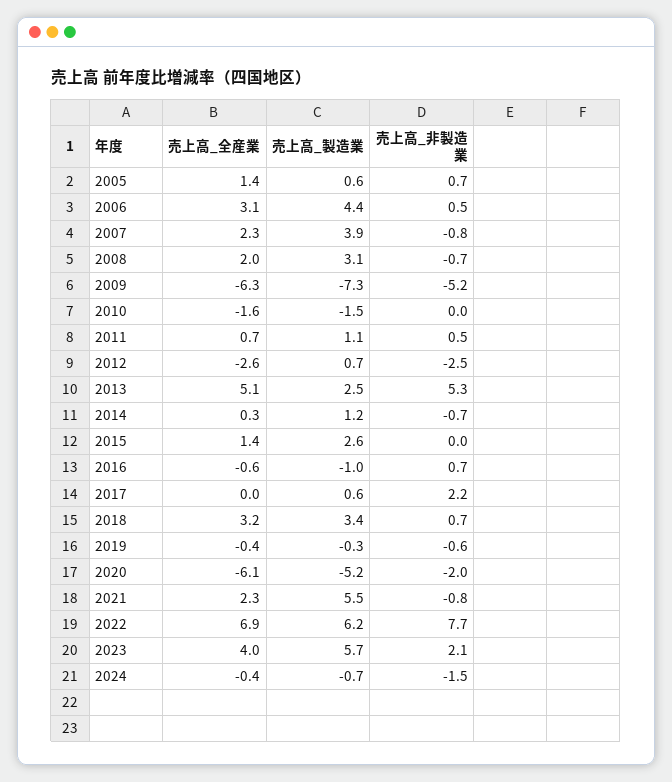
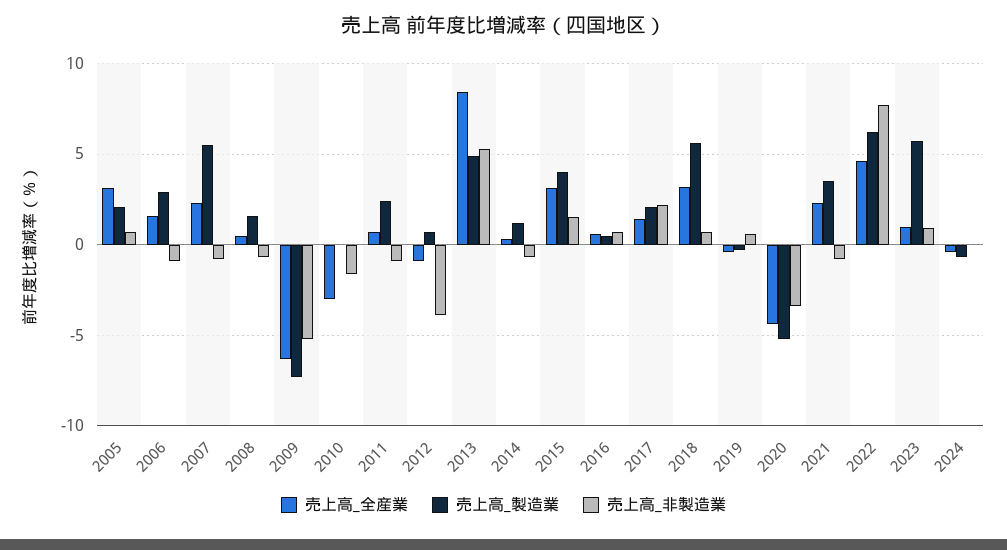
売上高_全産業, 2005: 1.4 -> 3
売上高_製造業, 2005: 0.6 -> 2
売上高_全産業, 2006: 3.1 -> 1.5
売上高_製造業, 2006: 4.4 -> 3
売上高_非製造業, 2006: 0.5 -> -1
売上高_製造業, 2007: 3.9 -> 5.5
売上高_全産業, 2008: 2 -> 0.5
売上高_製造業, 2008: 3.1 -> 1.5
売上高_全産業, 2010: -1.6 -> -3
売上高_製造業, 2010: -1.5 -> 0
売上高_非製造業, 2010: 0 -> -1.5
売上高_製造業, 2011: 1.1 -> 2.5
売上高_非製造業, 2011: 0.5 -> -1
売上高_全産業, 2012: -2.6 -> -1
売上高_非製造業, 2012: -2.5 -> -4
売上高_全産業, 2013: 5.1 -> 8.5
売上高_製造業, 2013: 2.5 -> 5
売上高_全産業, 2015: 1.4 -> 3
売上高_製造業, 2015: 2.6 -> 4
売上高_非製造業, 2015: 0 -> 1.5
売上高_全産業, 2016: -0.6 -> 0.5
売上高_製造業, 2016: -1 -> 0.5
売上高_全産業, 2017: 0 -> 1.5
売上高_製造業, 2017: 0.6 -> 2
売上高_製造業, 2018: 3.4 -> 5.5
売上高_非製造業, 2019: -0.6 -> 0.5
売上高_全産業, 2020: -6.1 -> -4.5
売上高_非製造業, 2020: -2 -> -3.5
売上高_製造業, 2021: 5.5 -> 3.5
売上高_全産業, 2022: 6.9 -> 4.5
売上高_全産業, 2023: 4 -> 1
売上高_非製造業, 2023: 2.1 -> 1
売上高_非製造業, 2024: -1.5 -> 0

